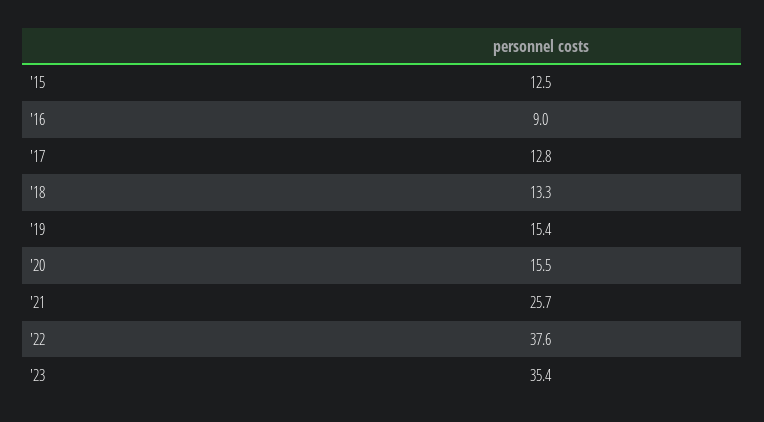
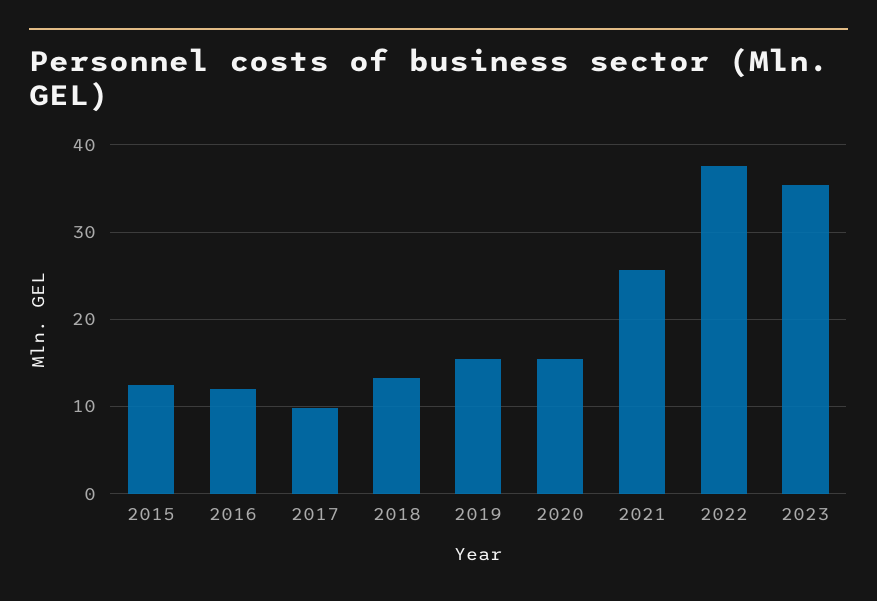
'16: 9 -> 12
'17: 12.8 -> 10

